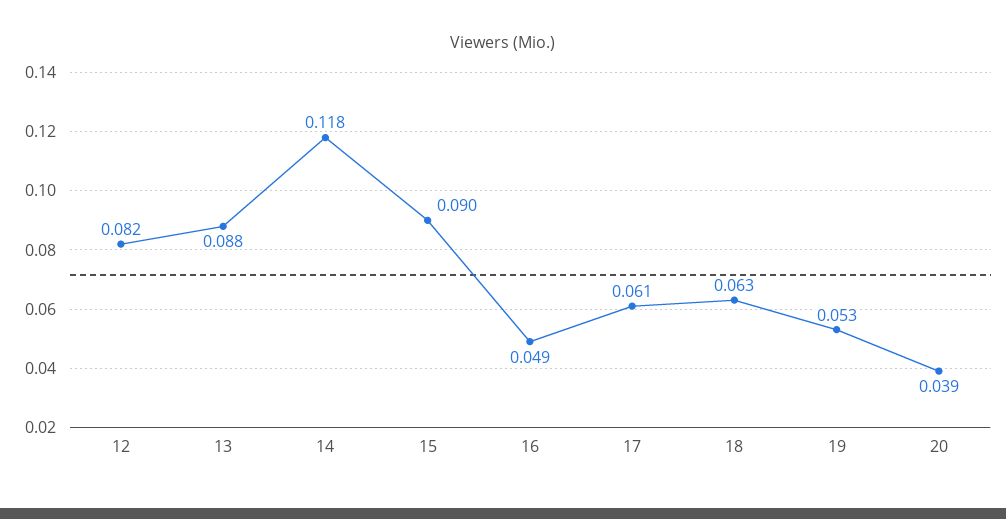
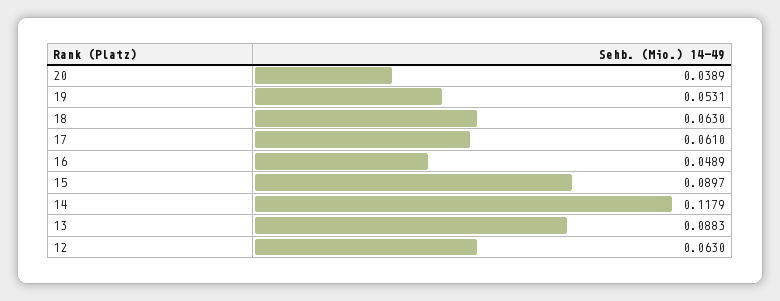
12: 0.082 -> 0.063

